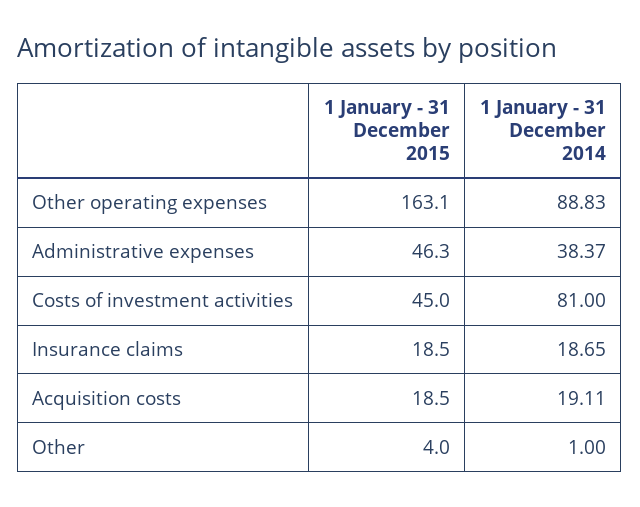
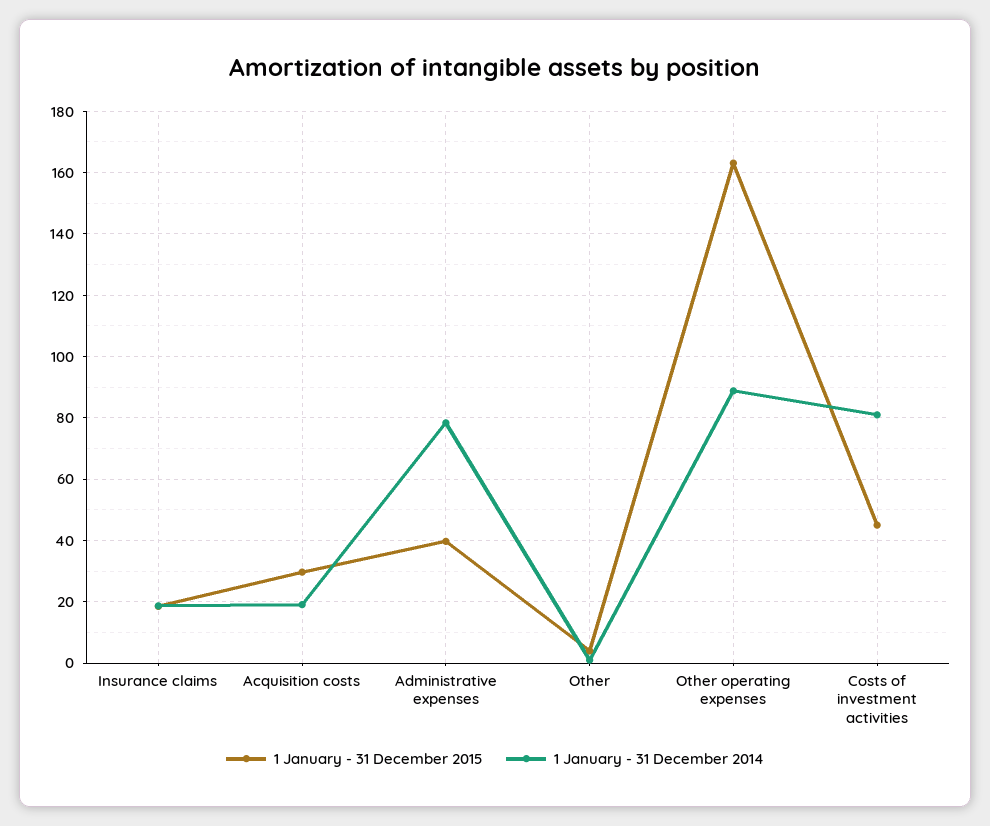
1 January - 31 December 2015, Administrative expenses: 46.3 -> 40
1 January - 31 December 2014, Administrative expenses: 38.37 -> 78
1 January - 31 December 2015, Acquisition costs: 18.5 -> 30

